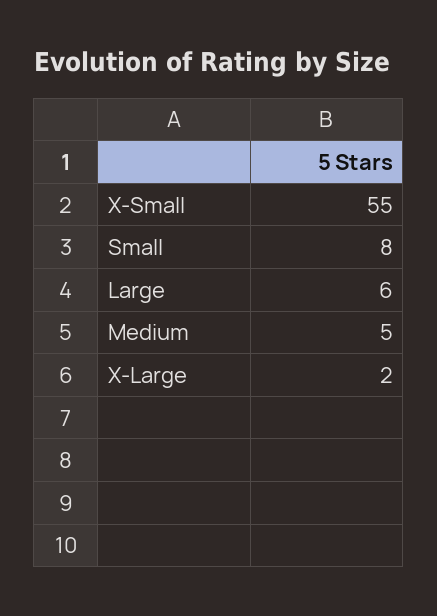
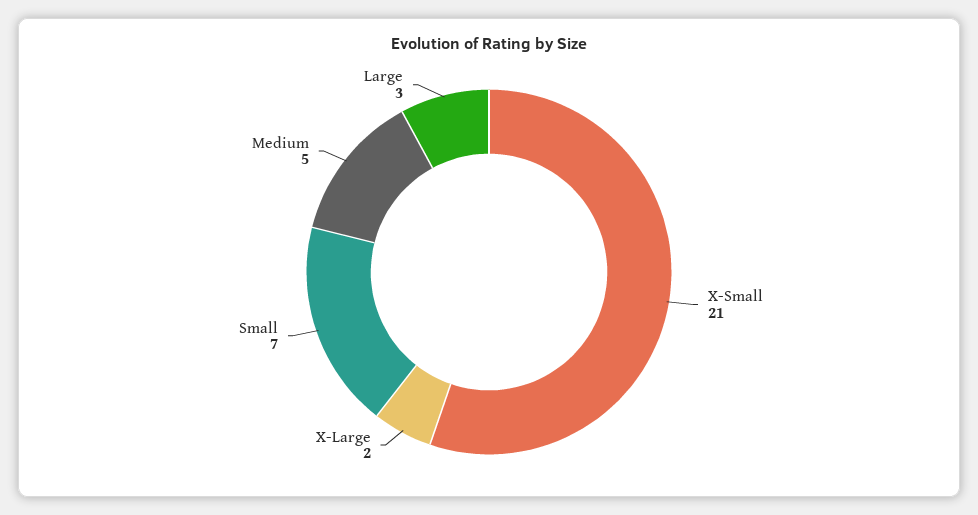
X-Small: 55 -> 21
Small: 8 -> 7
Large: 6 -> 3

